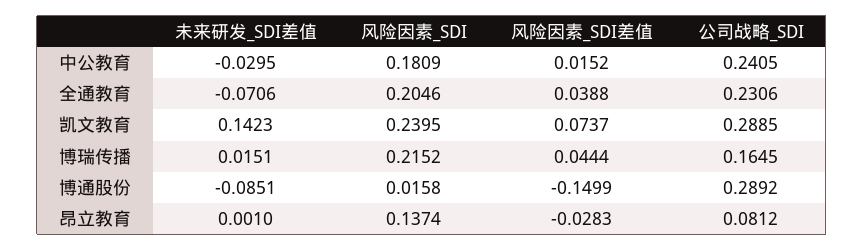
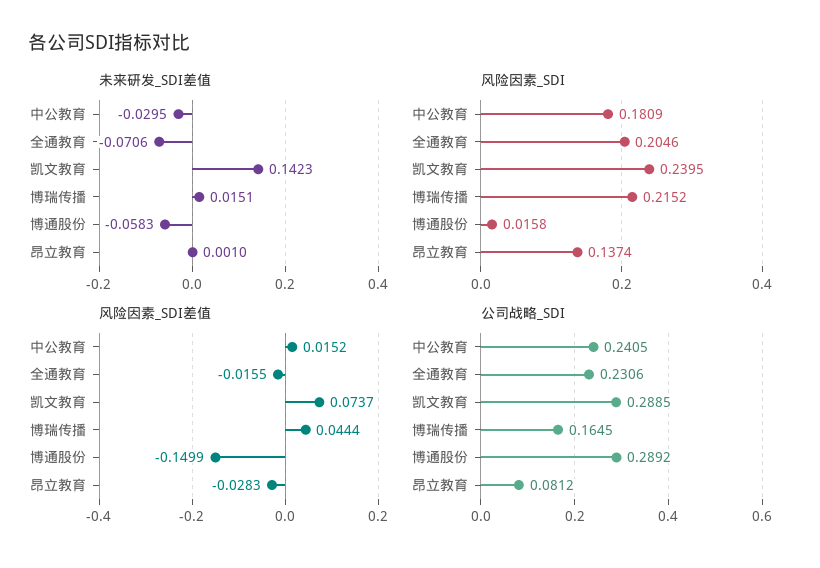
风险因素_SDI差值, 全通教育: 0.0388 -> -0.0155
未来研发_SDI差值, 博通股份: -0.0851 -> -0.0583

